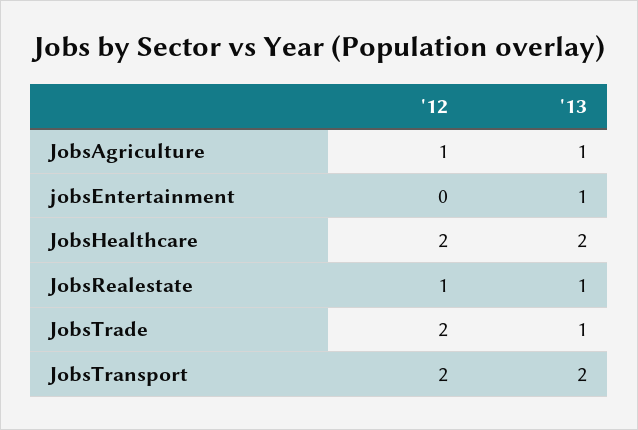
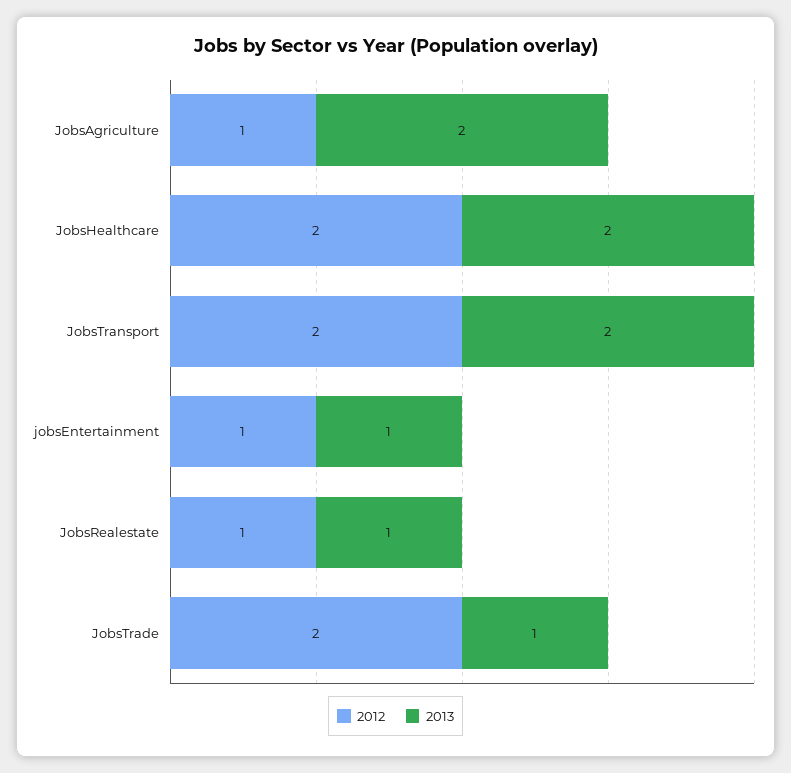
'13, JobsAgriculture: 1 -> 2
'12, jobsEntertainment: 0 -> 1

